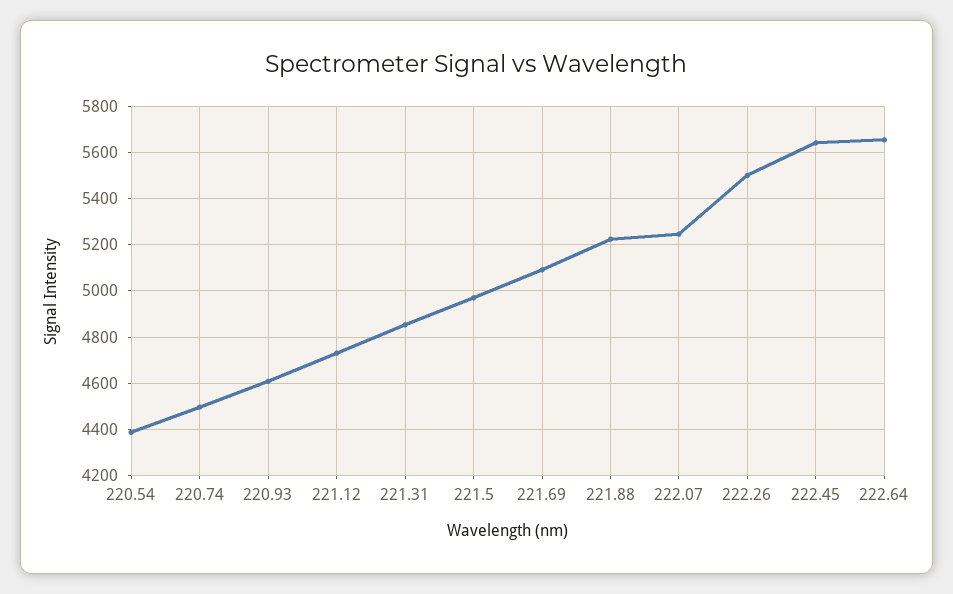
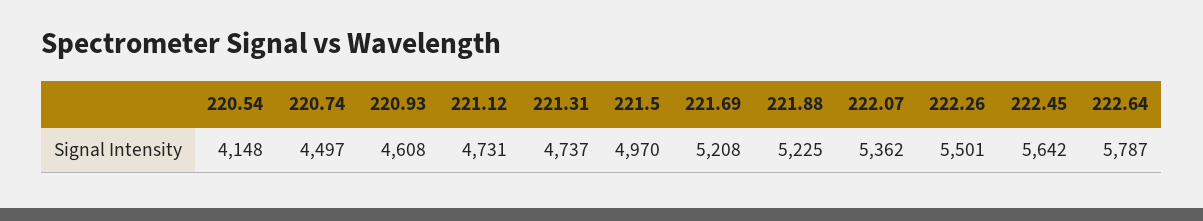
220.54: 4400 -> 4148
221.31: 4850 -> 4737
221.69: 5100 -> 5208
222.07: 5250 -> 5362
222.64: 5650 -> 5787

